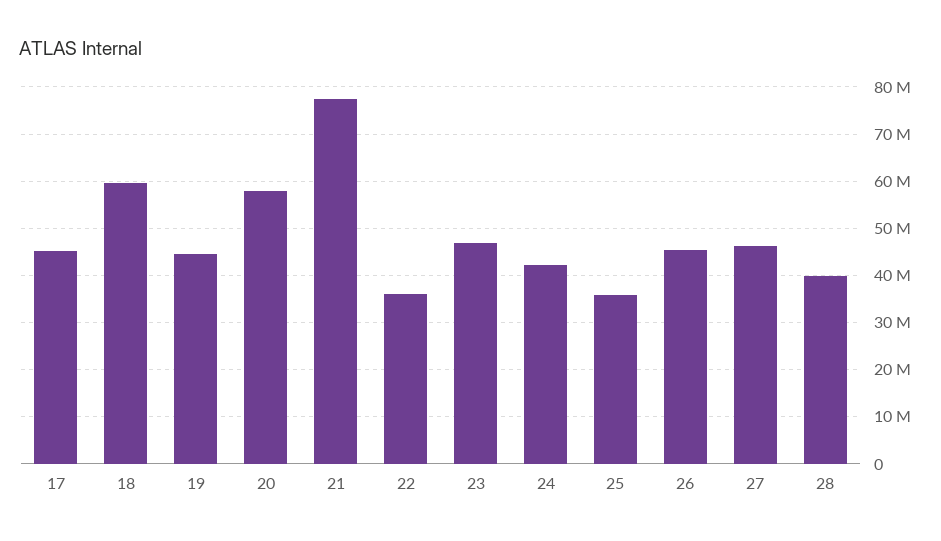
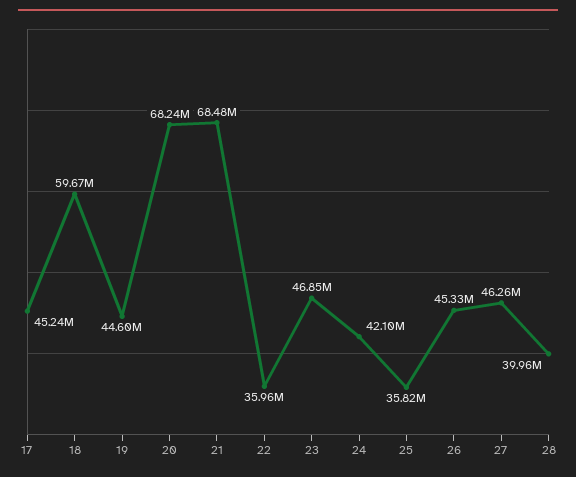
20: 58000000 -> 68240000
21: 78000000 -> 68480000

